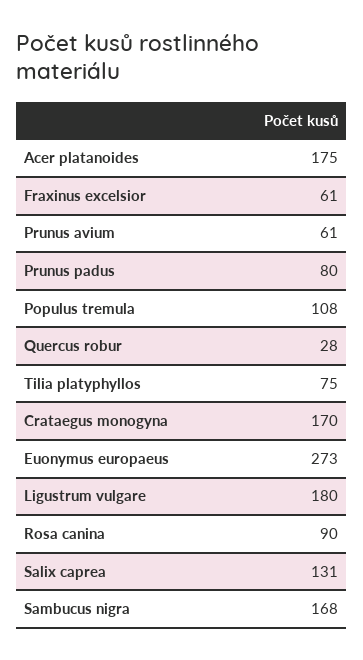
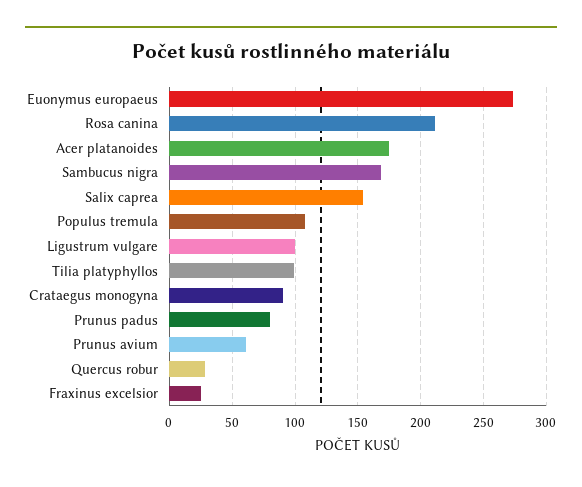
Fraxinus excelsior: 61 -> 25
Tilia platyphyllos: 75 -> 100
Crataegus monogyna: 170 -> 90
Ligustrum vulgare: 180 -> 100
Rosa canina: 90 -> 210
Salix caprea: 131 -> 155

